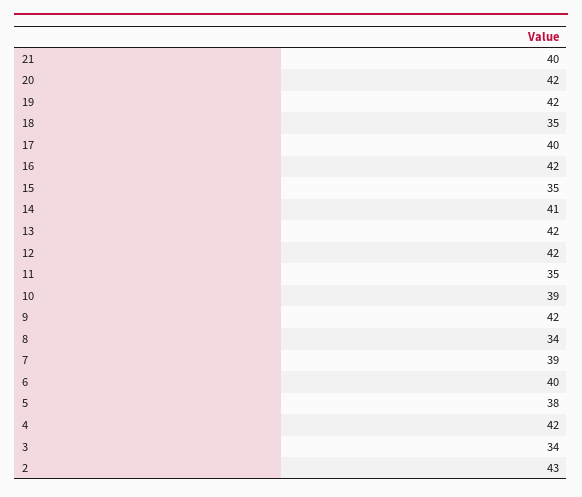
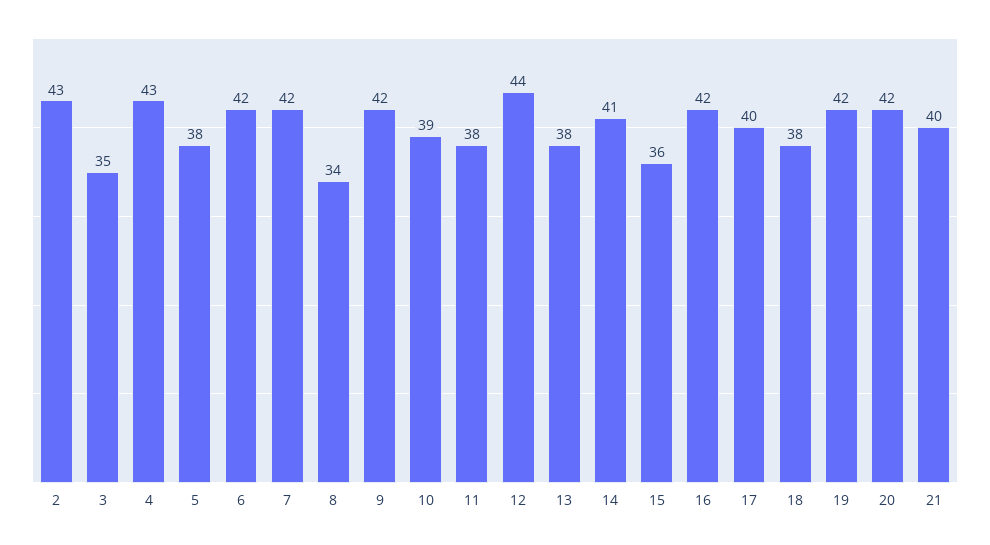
18: 35 -> 38
15: 35 -> 36
13: 42 -> 38
12: 42 -> 44
11: 35 -> 38
7: 39 -> 42
6: 40 -> 42
4: 42 -> 43
3: 34 -> 35

